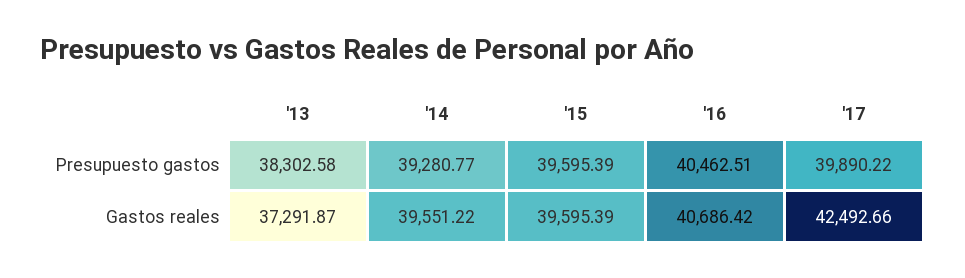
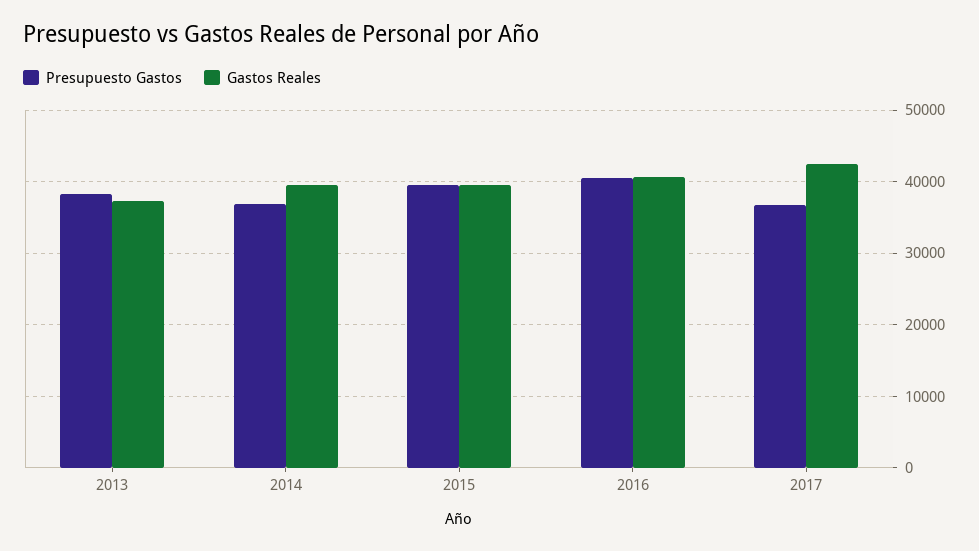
Presupuesto gastos, '14: 39280.77 -> 37000
Presupuesto gastos, '17: 39890.22 -> 37000

